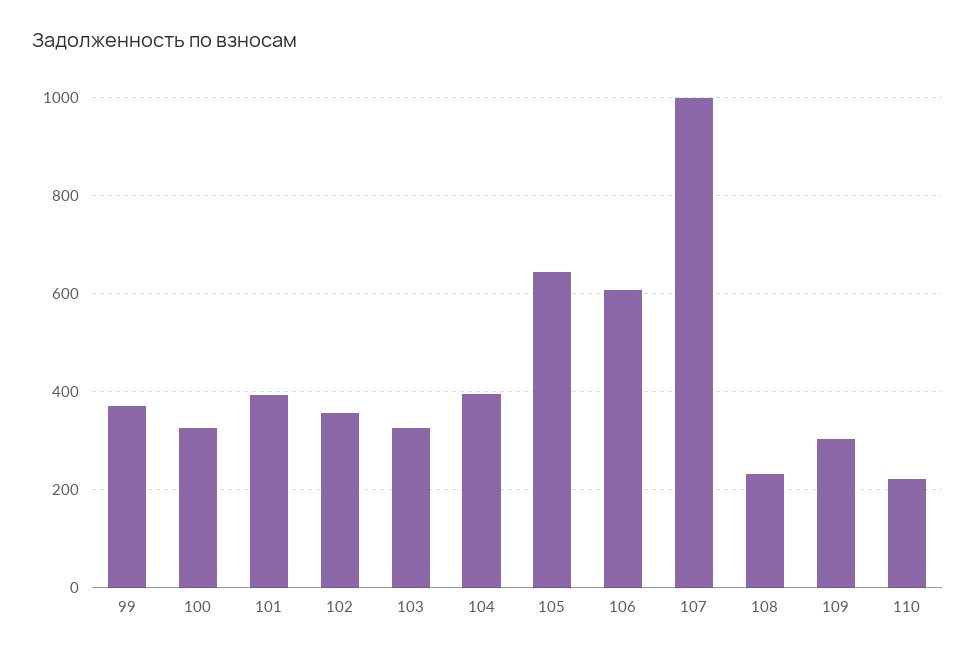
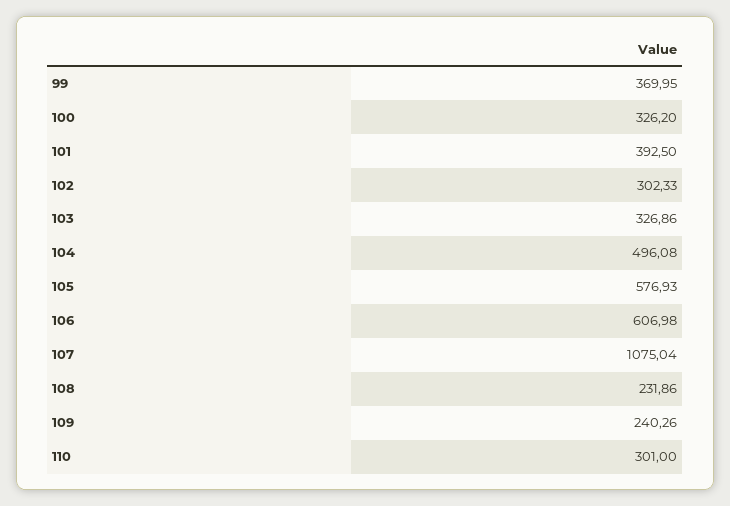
102: 360 -> 302.33
104: 400 -> 496.08
105: 640 -> 576.93
107: 1000 -> 1075.04
109: 300 -> 240.26
110: 220 -> 301

